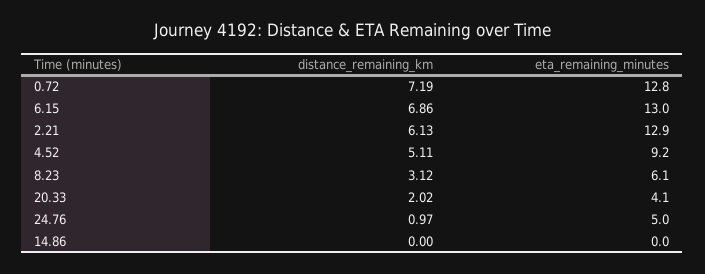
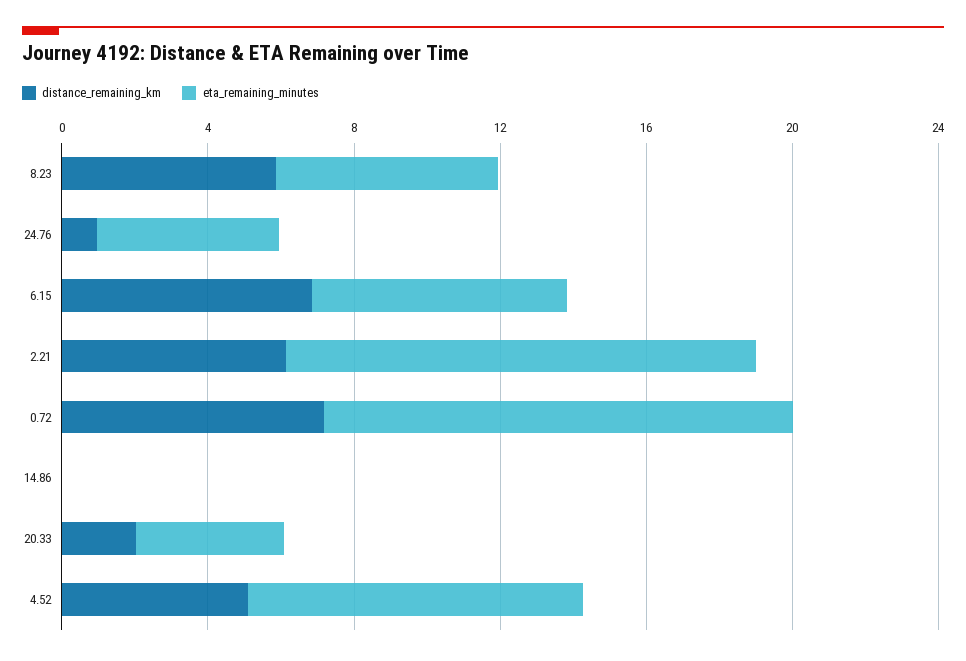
eta_remaining_minutes, 6.15: 13 -> 7
distance_remaining_km, 8.23: 3.12 -> 6

